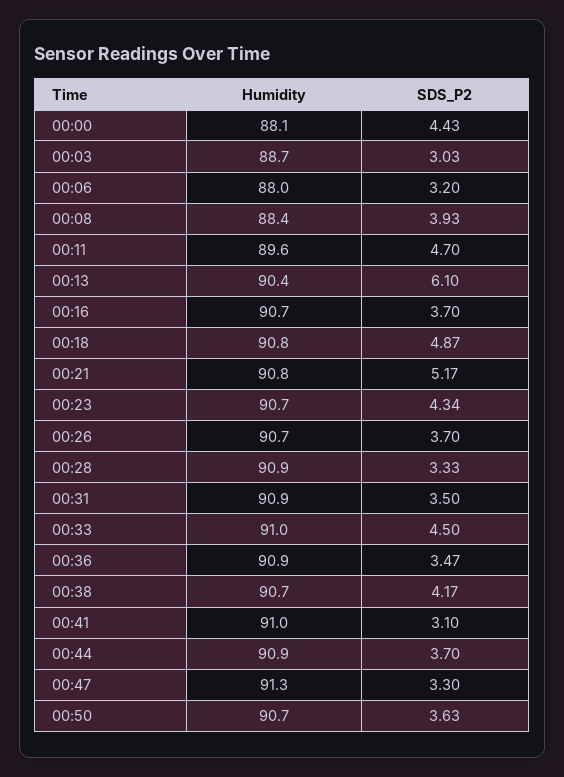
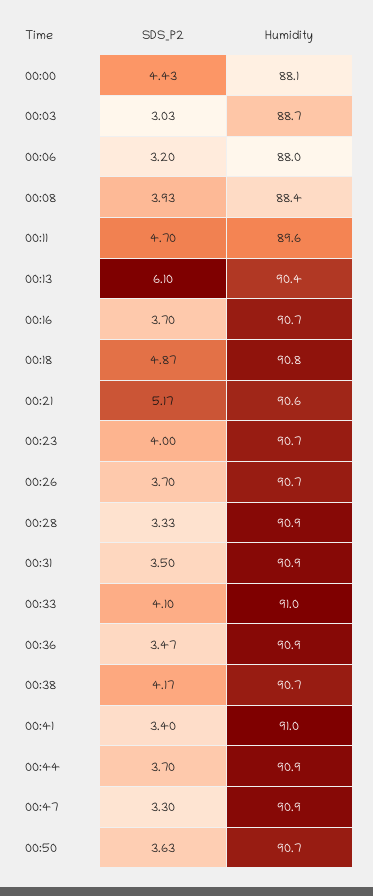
Humidity, 00:21: 90.8 -> 90.6
SDS_P2, 00:23: 4.34 -> 4
SDS_P2, 00:33: 4.5 -> 4.1
SDS_P2, 00:41: 3.1 -> 3.4
Humidity, 00:47: 91.3 -> 90.9

